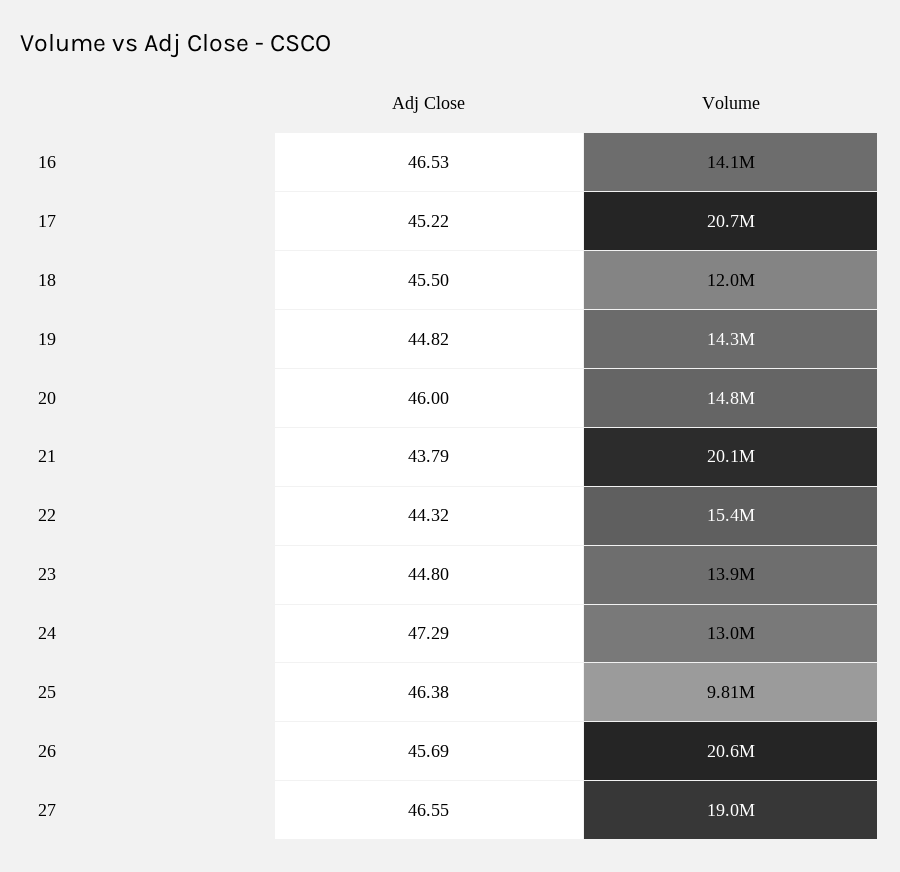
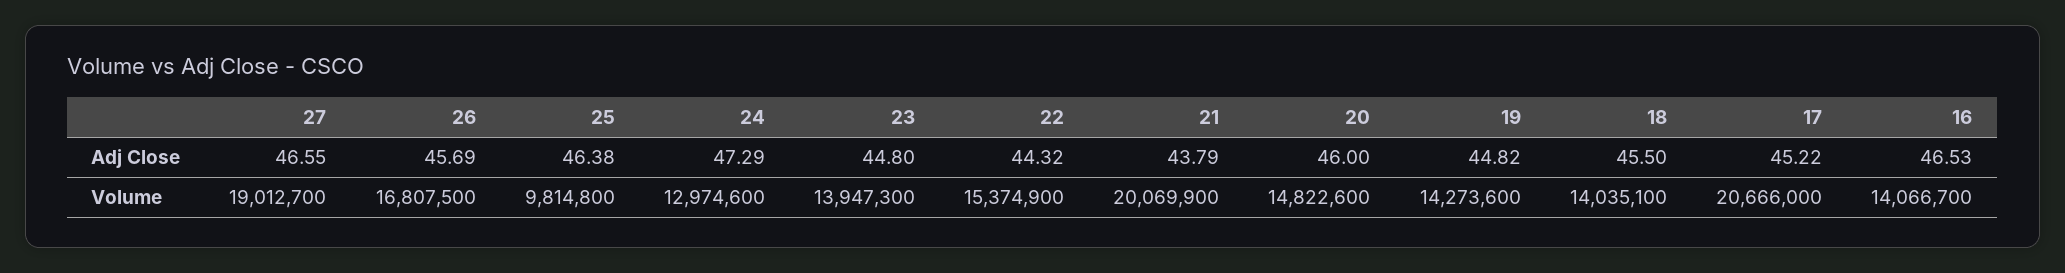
Volume, 18: 12000000 -> 14035100
Volume, 26: 20600000 -> 16807500

